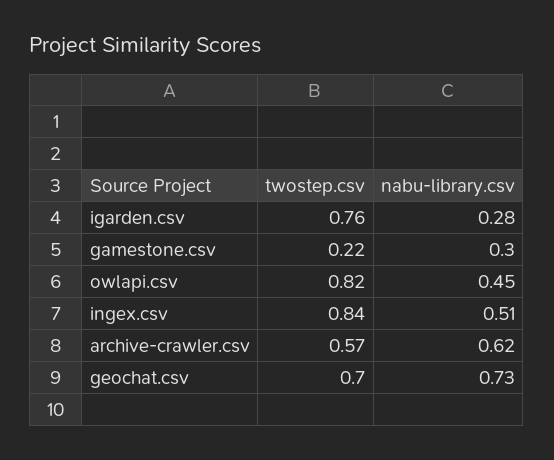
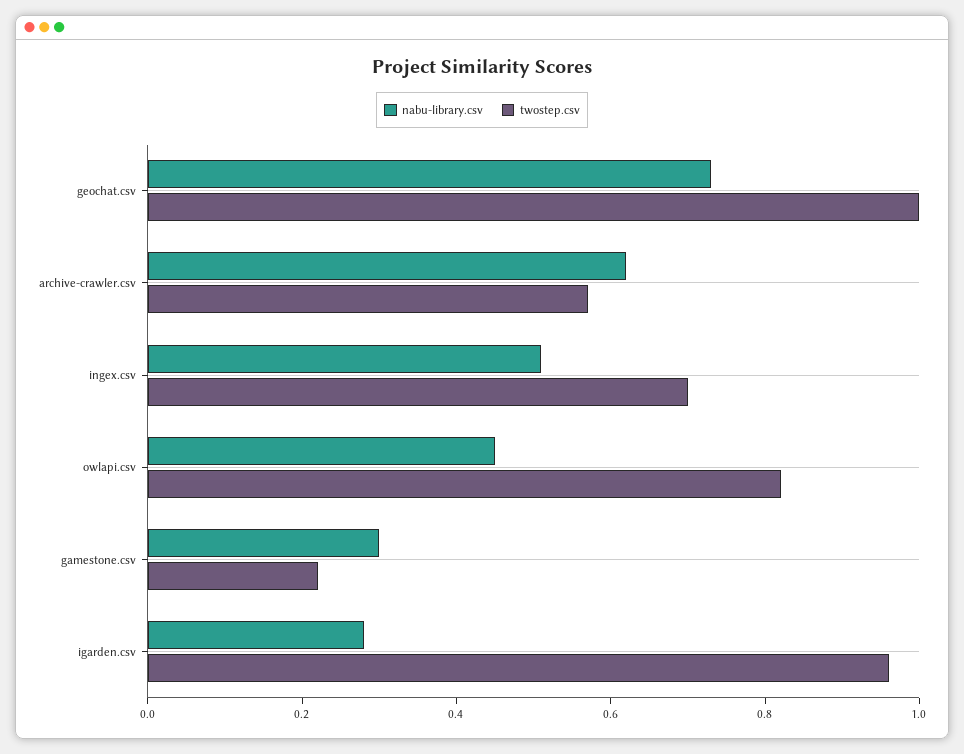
twostep.csv, igarden.csv: 0.76 -> 0.95
twostep.csv, ingex.csv: 0.84 -> 0.7
twostep.csv, geochat.csv: 0.7 -> 1

